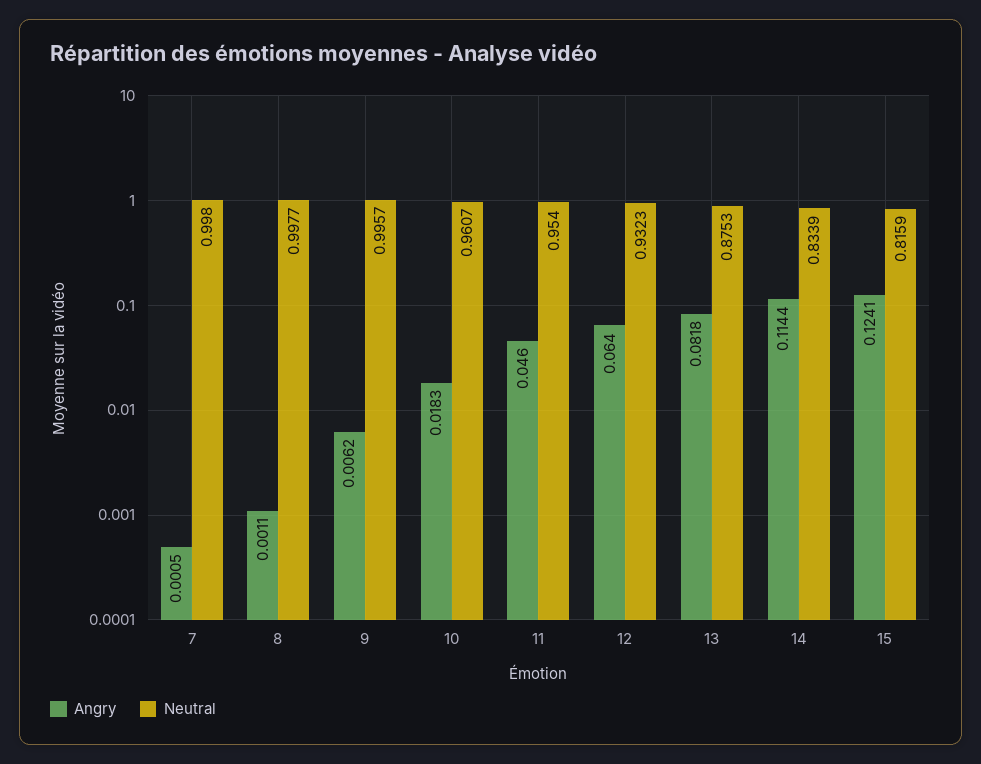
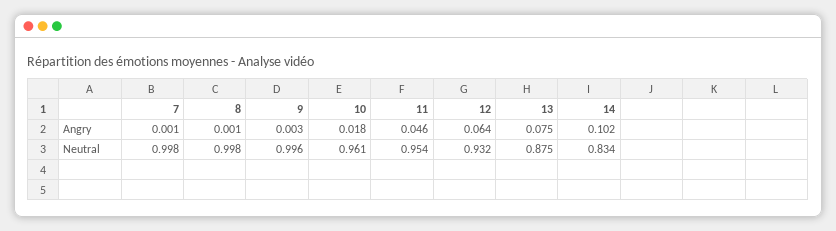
Angry, 9: 0.0062 -> 0.003
Angry, 13: 0.0818 -> 0.075
Angry, 14: 0.1144 -> 0.102
Angry, 15: 0.1241 -> none
Neutral, 15: 0.8159 -> none

